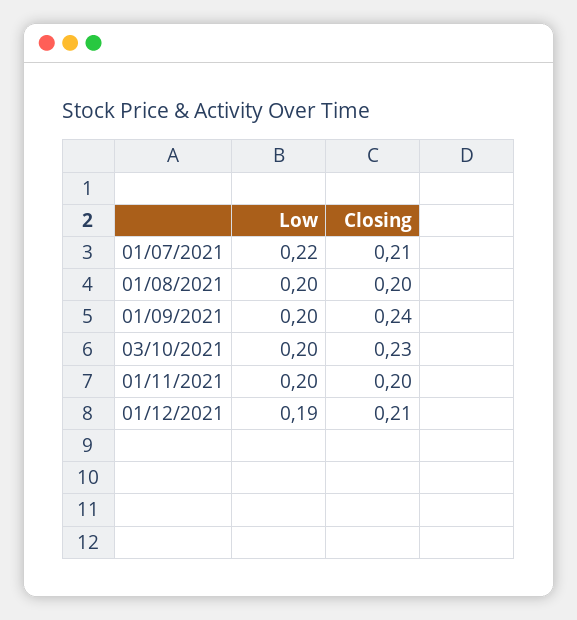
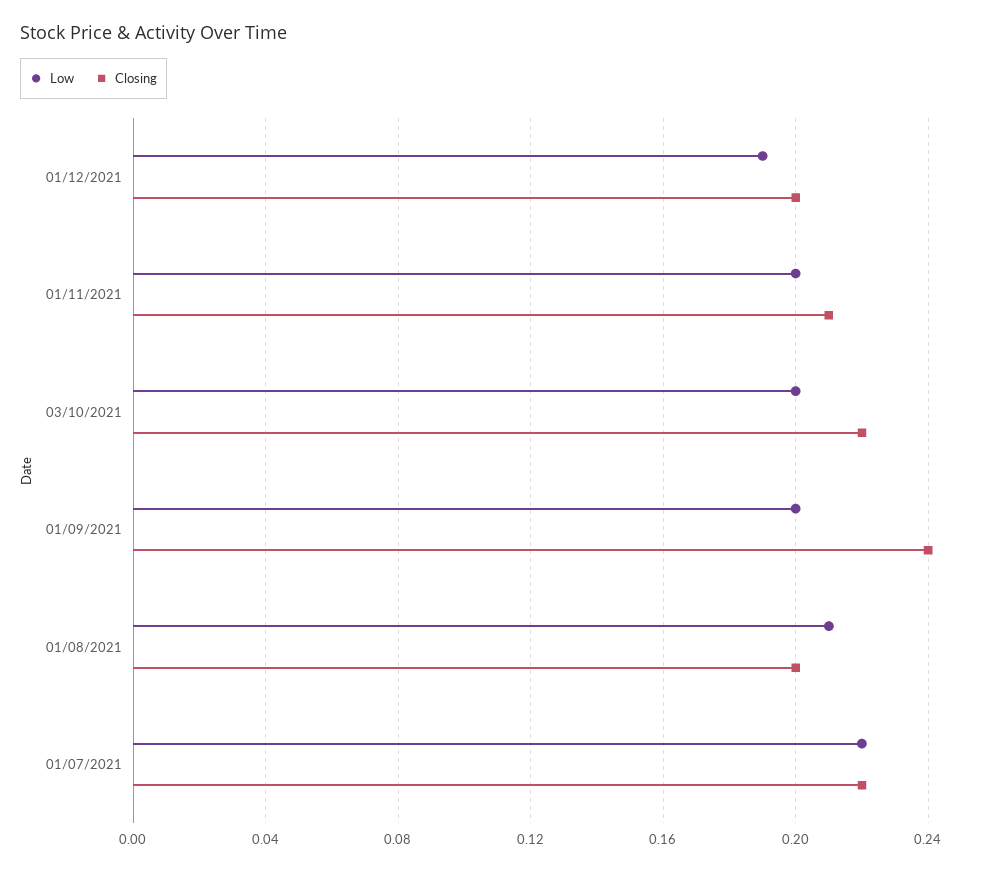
Closing, 01/07/2021: 0.21 -> 0.22
Low, 01/08/2021: 0.2 -> 0.21
Closing, 03/10/2021: 0.23 -> 0.22
Closing, 01/11/2021: 0.2 -> 0.21
Closing, 01/12/2021: 0.21 -> 0.2

